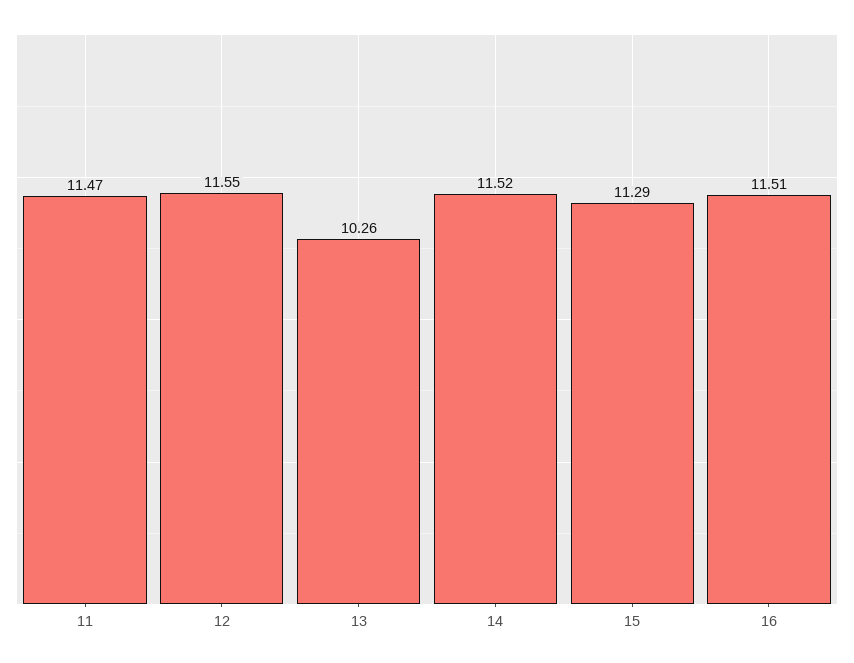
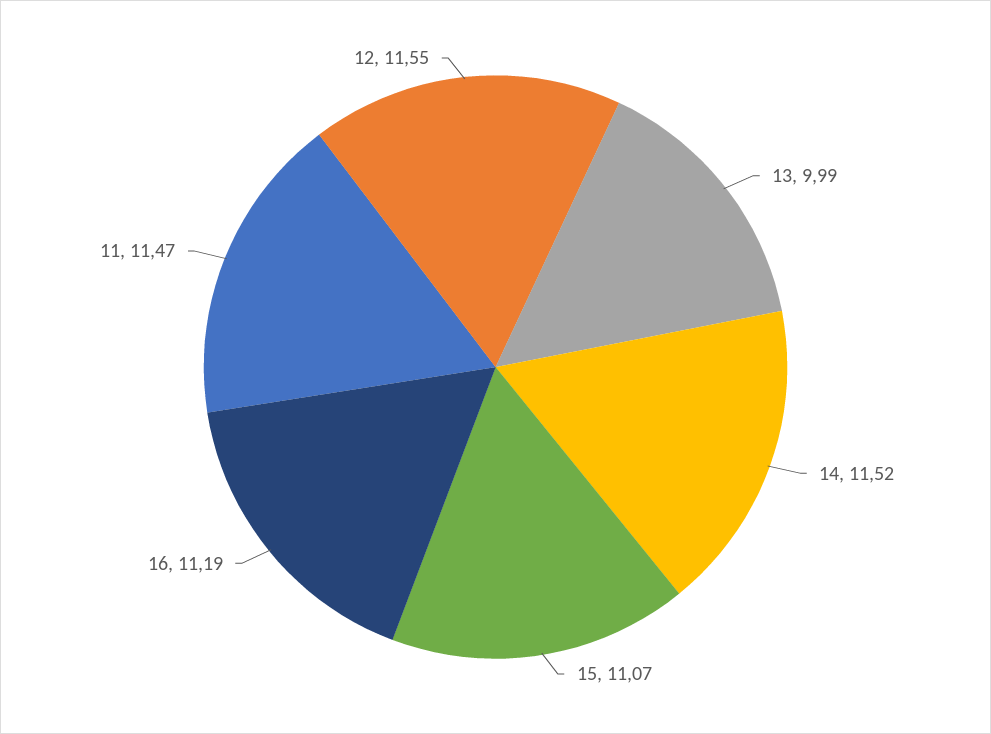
13: 10.26 -> 9.99
15: 11.29 -> 11.07
16: 11.51 -> 11.19

